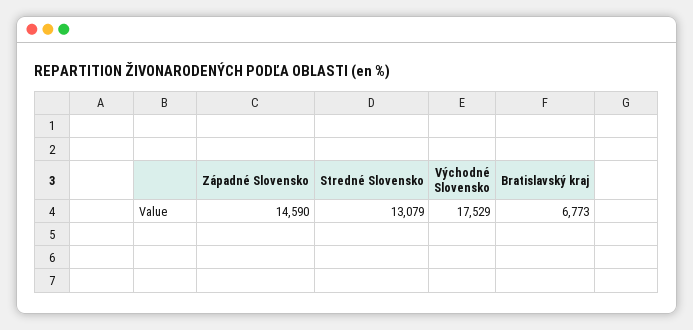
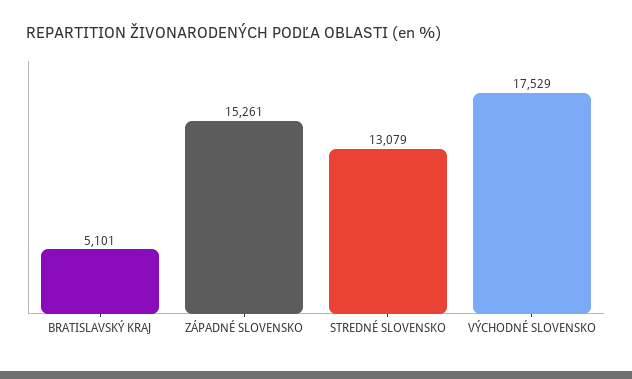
Západné Slovensko: 14590 -> 15261
Bratislavský kraj: 6773 -> 5101

